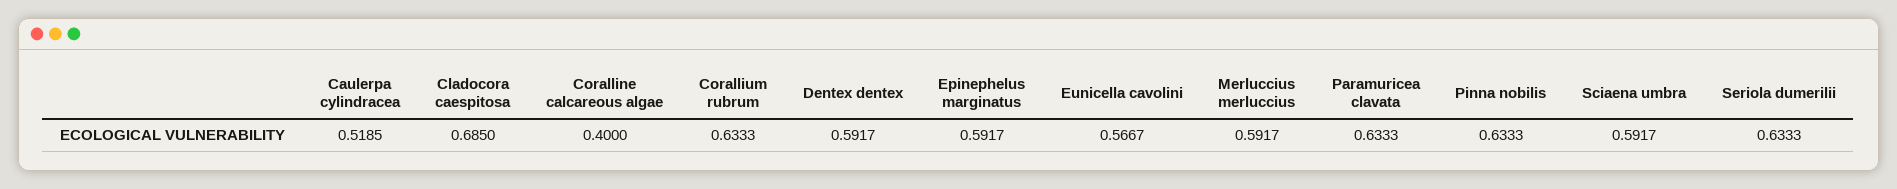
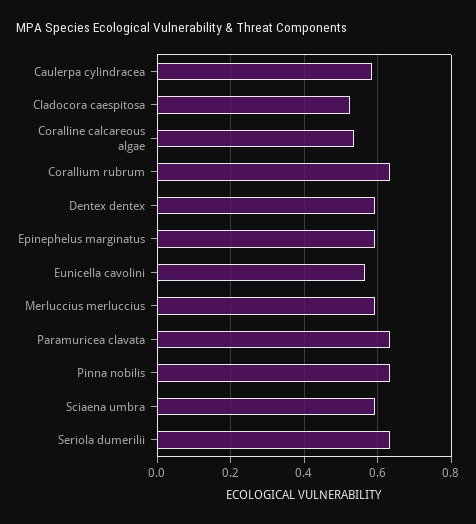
Caulerpa cylindracea: 0.5185 -> 0.58
Cladocora caespitosa: 0.685 -> 0.52
Coralline calcareous algae: 0.4 -> 0.54

